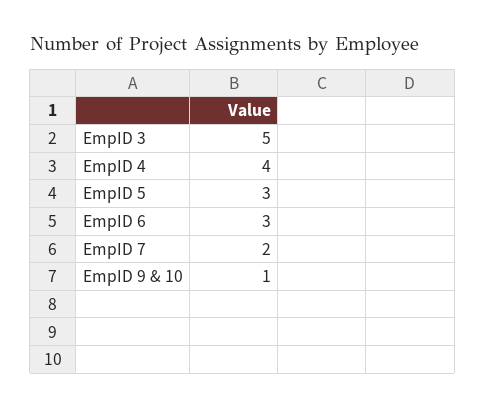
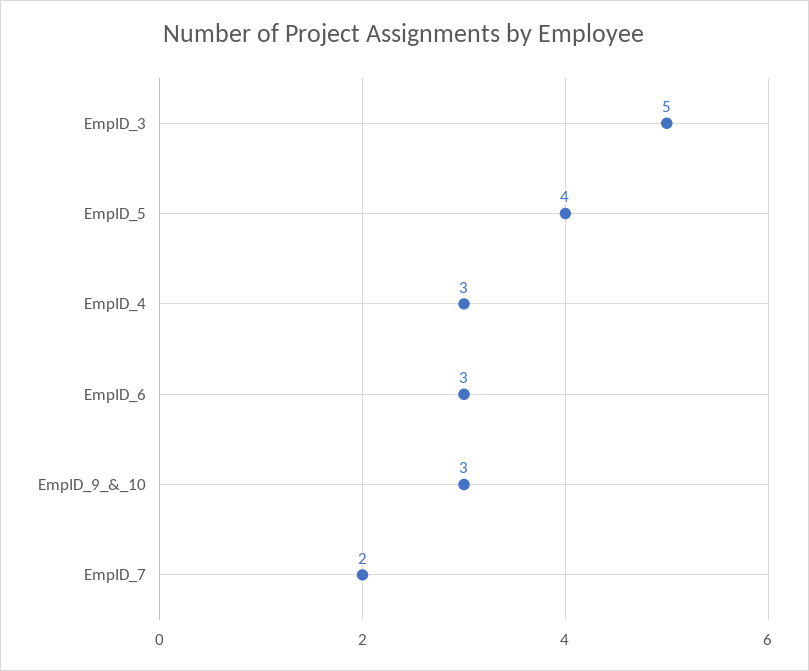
EmpID 4: 4 -> 3
EmpID 5: 3 -> 4
EmpID 9 & 10: 1 -> 3

